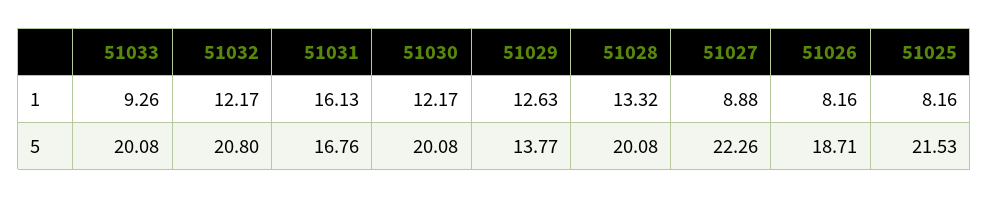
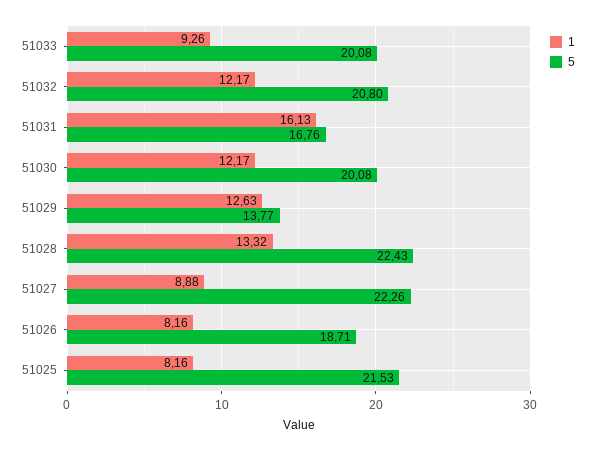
5, 51028: 20.08 -> 22.43

